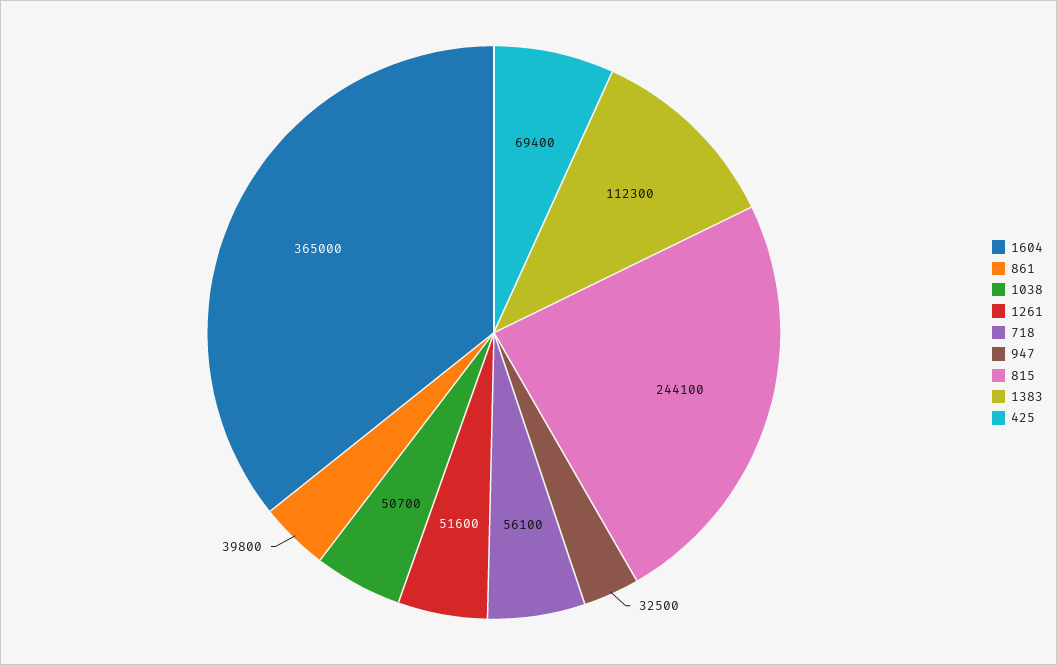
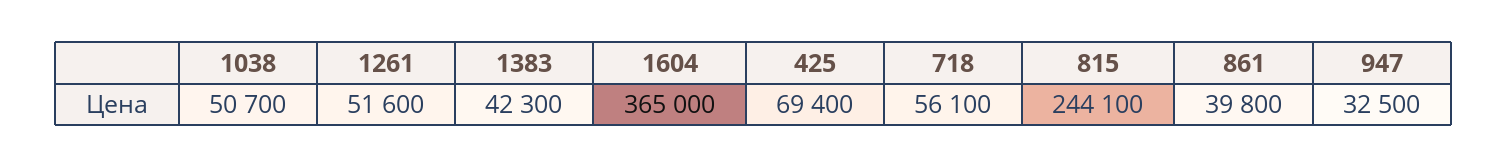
1383: 112300 -> 42300

